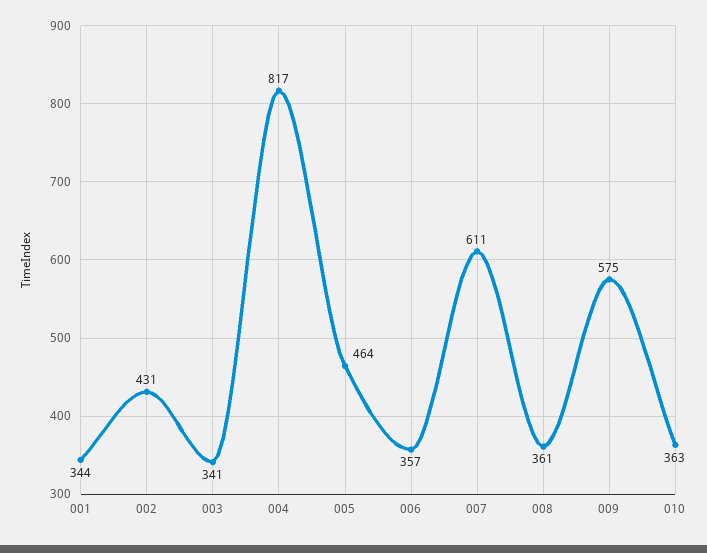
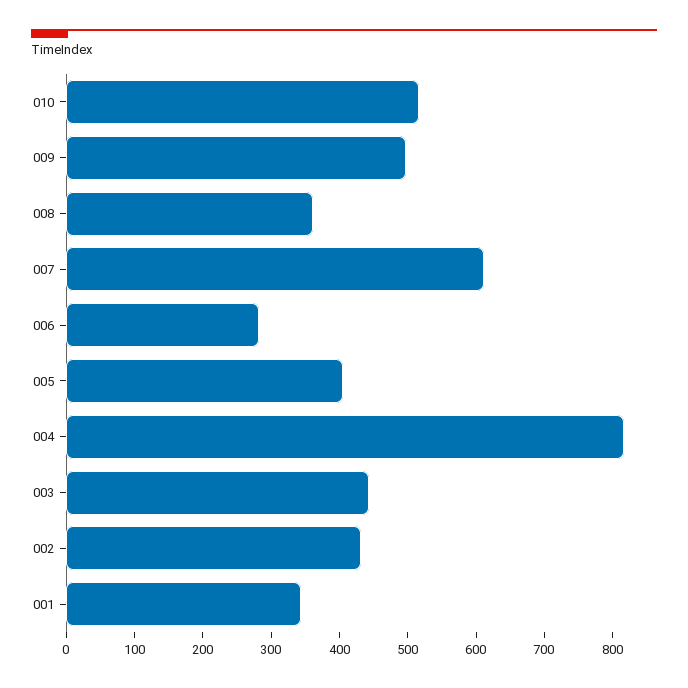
003: 341 -> 440
005: 464 -> 400
006: 357 -> 280
009: 575 -> 500
010: 363 -> 520

